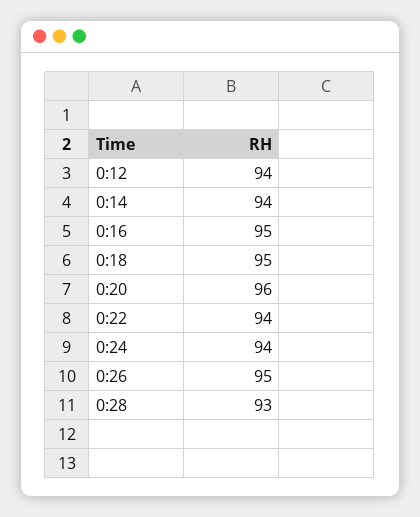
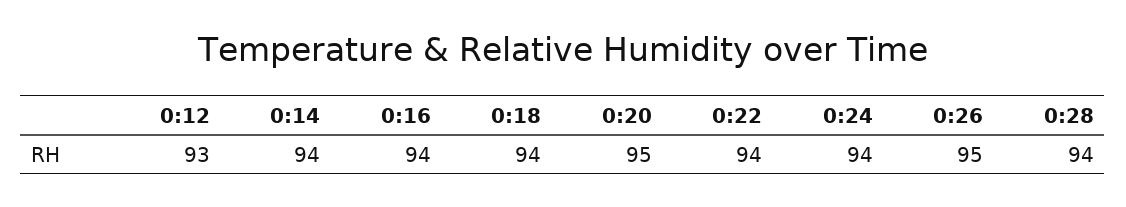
0:12: 94 -> 93
0:16: 95 -> 94
0:18: 95 -> 94
0:20: 96 -> 95
0:28: 93 -> 94

